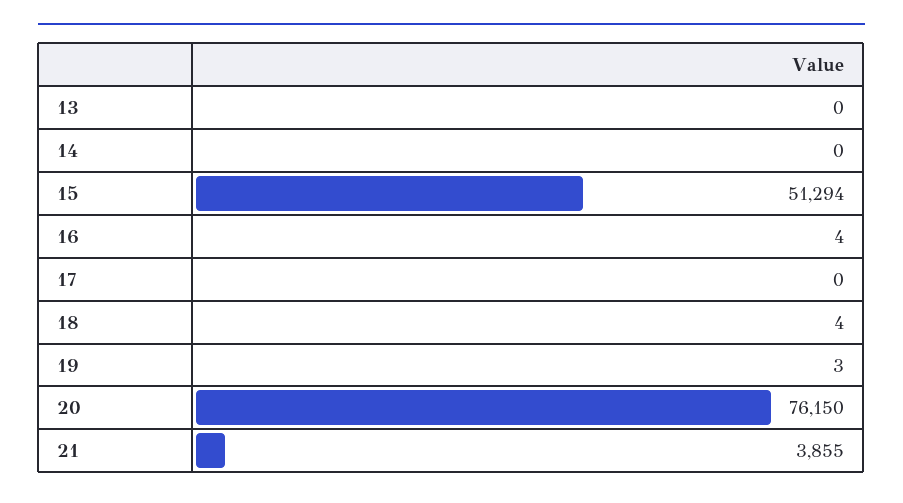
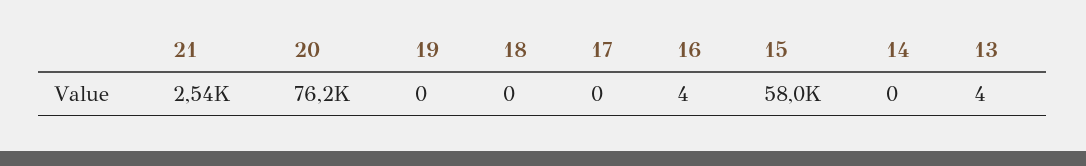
13: 0 -> 4
15: 51294 -> 58000
18: 4 -> 0
19: 3 -> 0
21: 3855 -> 2540

